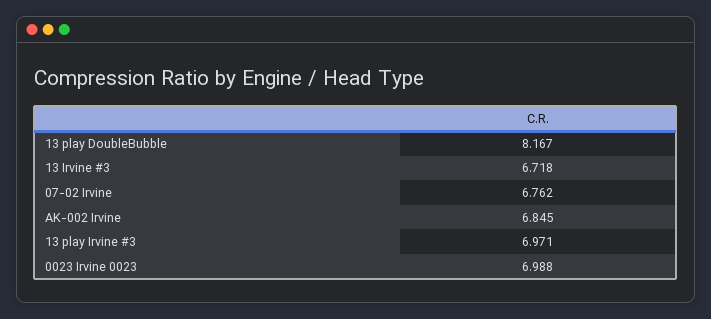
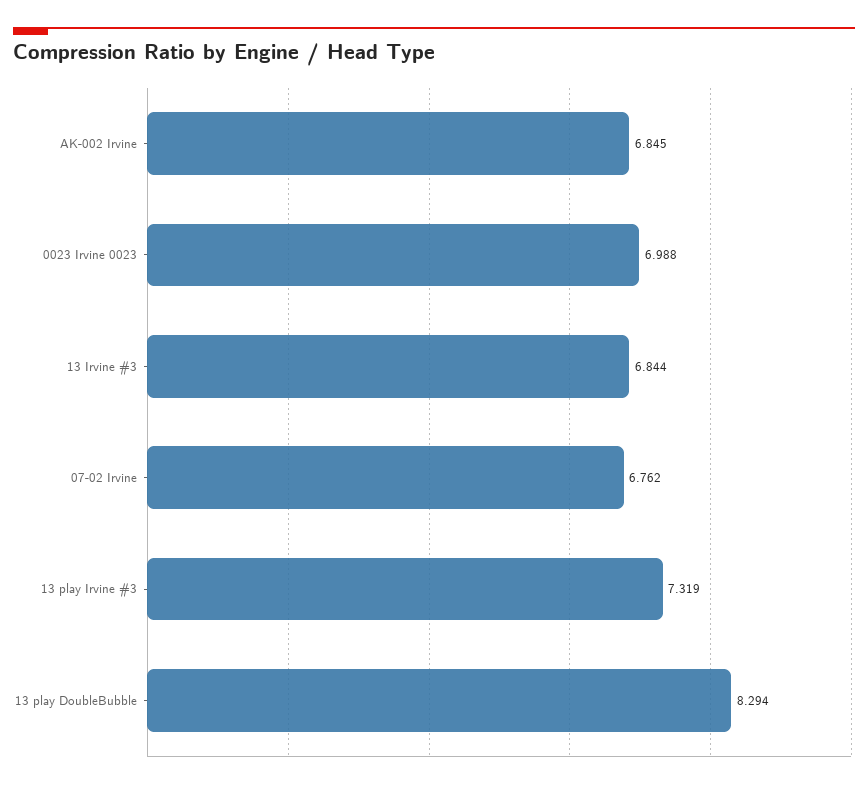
13 play DoubleBubble: 8.167 -> 8.294
13 Irvine #3: 6.718 -> 6.844
13 play Irvine #3: 6.971 -> 7.319

